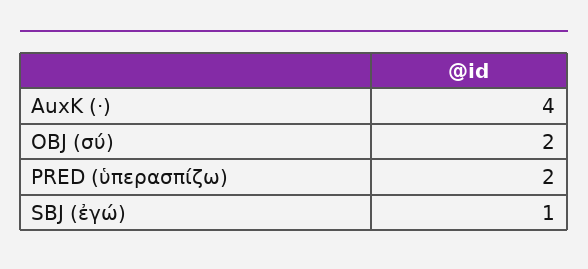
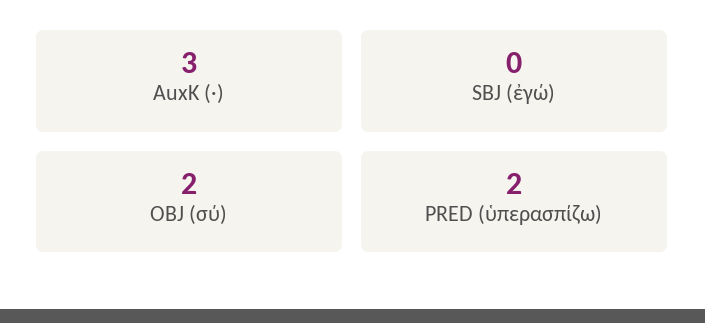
AuxK (·): 4 -> 3
SBJ (ἐγώ): 1 -> 0

